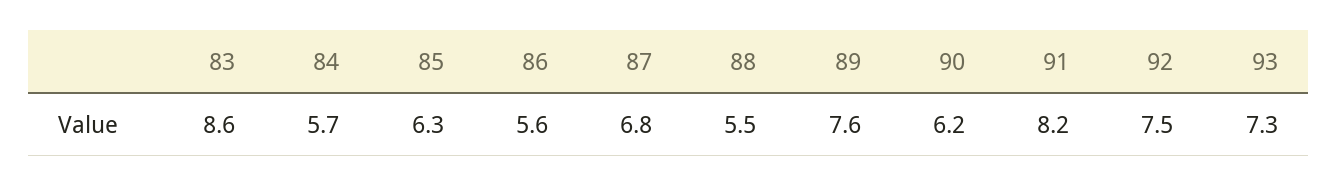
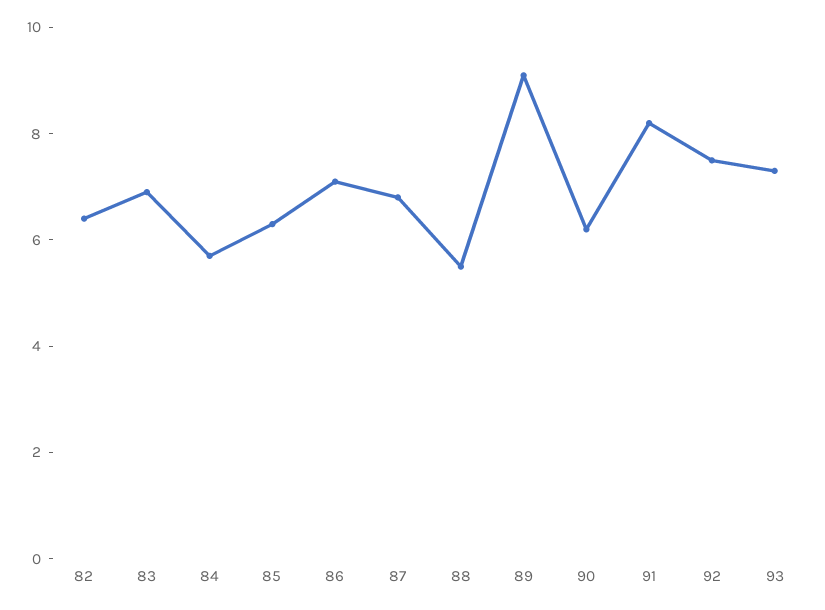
83: 8.6 -> 7
86: 5.6 -> 7
89: 7.6 -> 9
82: none -> 6.5

